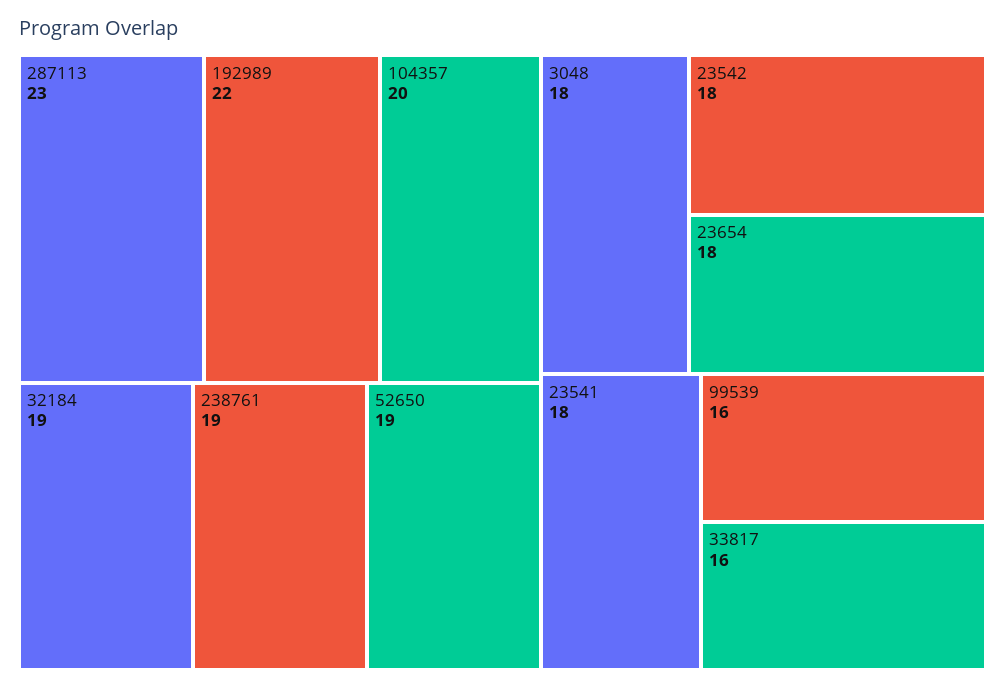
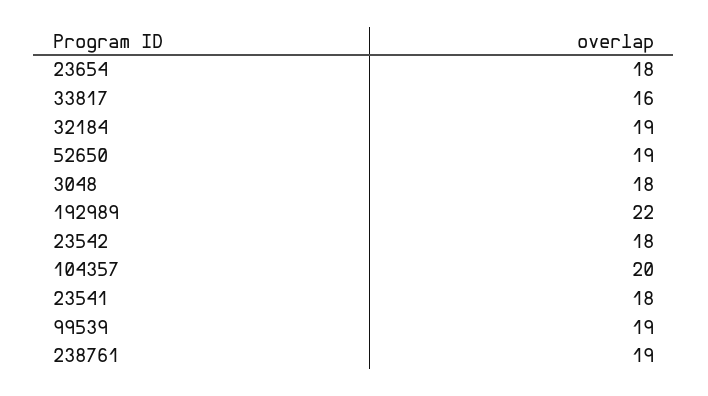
287113: 23 -> none
99539: 16 -> 19

